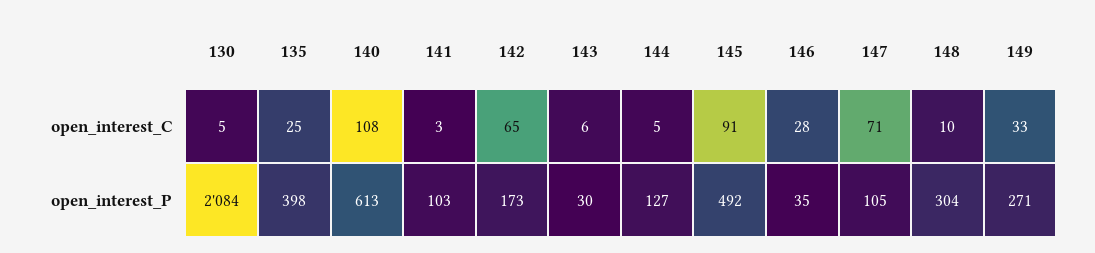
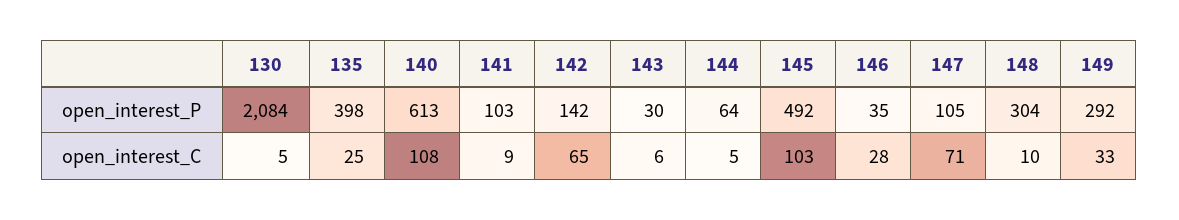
141, open_interest_C: 3 -> 9
145, open_interest_C: 91 -> 103
142, open_interest_P: 173 -> 142
144, open_interest_P: 127 -> 64
149, open_interest_P: 271 -> 292

